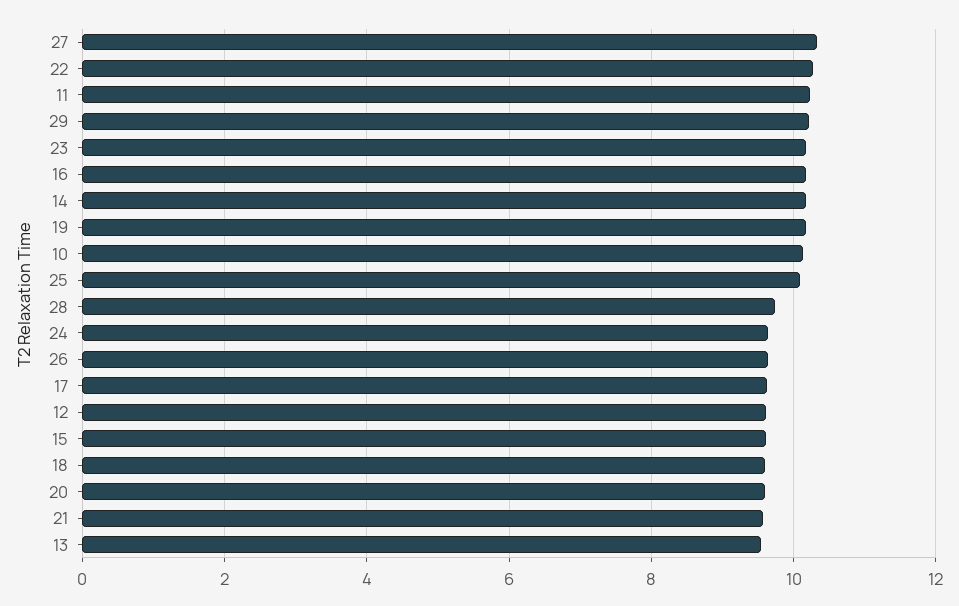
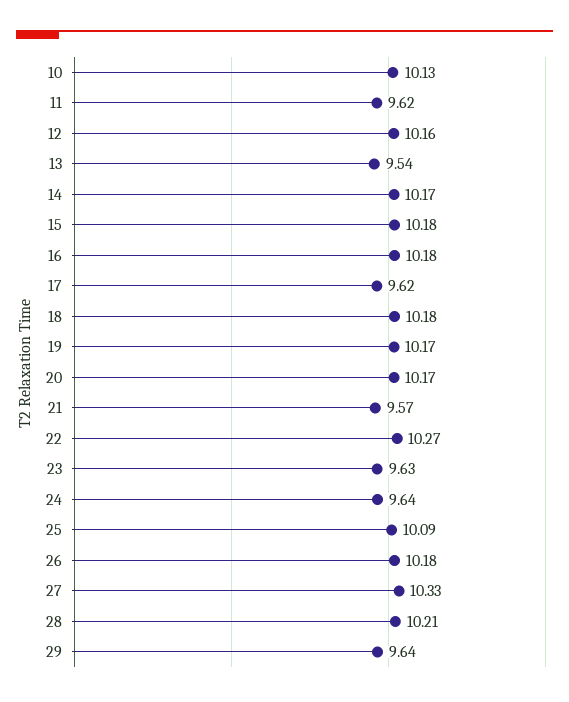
11: 10.2 -> 9.62
29: 10.2 -> 9.64
23: 10.2 -> 9.63
28: 9.8 -> 10.21
26: 9.6 -> 10.18
12: 9.6 -> 10.16
15: 9.6 -> 10.18
18: 9.6 -> 10.18
20: 9.6 -> 10.17

